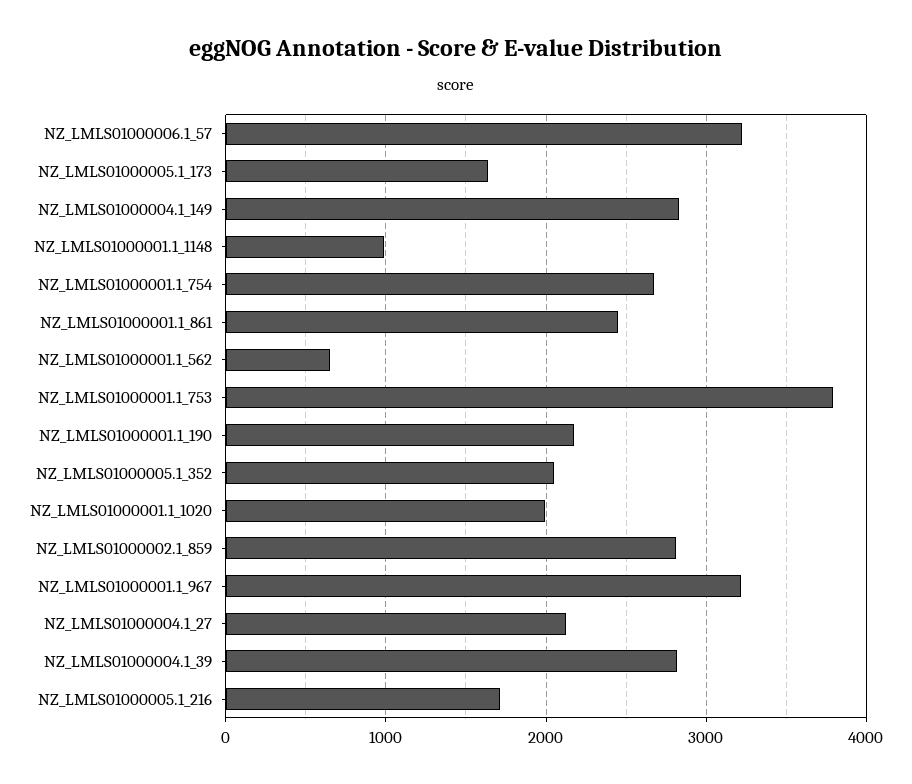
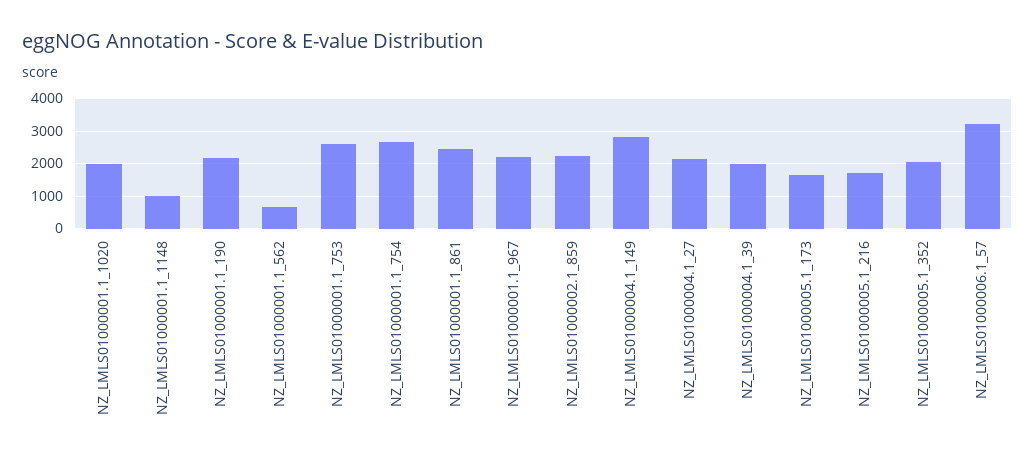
NZ_LMLS01000001.1_753: 3800 -> 2600
NZ_LMLS01000002.1_859: 2800 -> 2200
NZ_LMLS01000001.1_967: 3200 -> 2200
NZ_LMLS01000004.1_39: 2800 -> 2000

